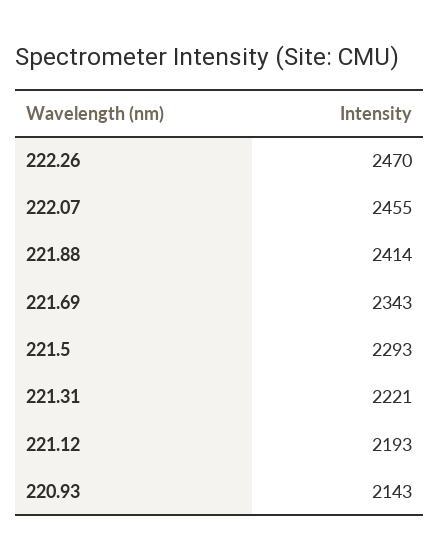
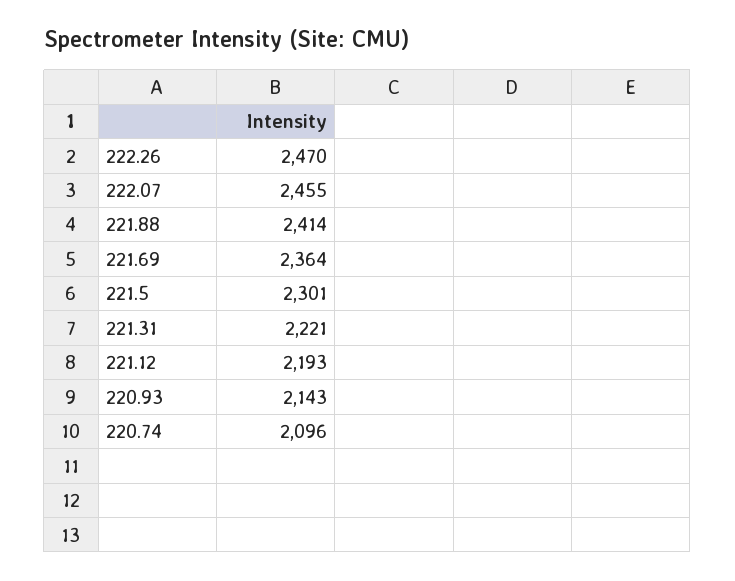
221.69: 2343 -> 2364
221.5: 2293 -> 2301
220.74: none -> 2096

